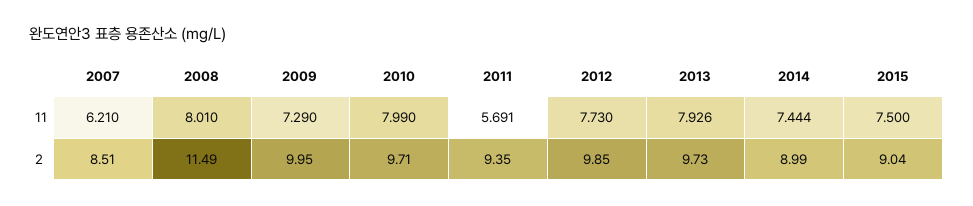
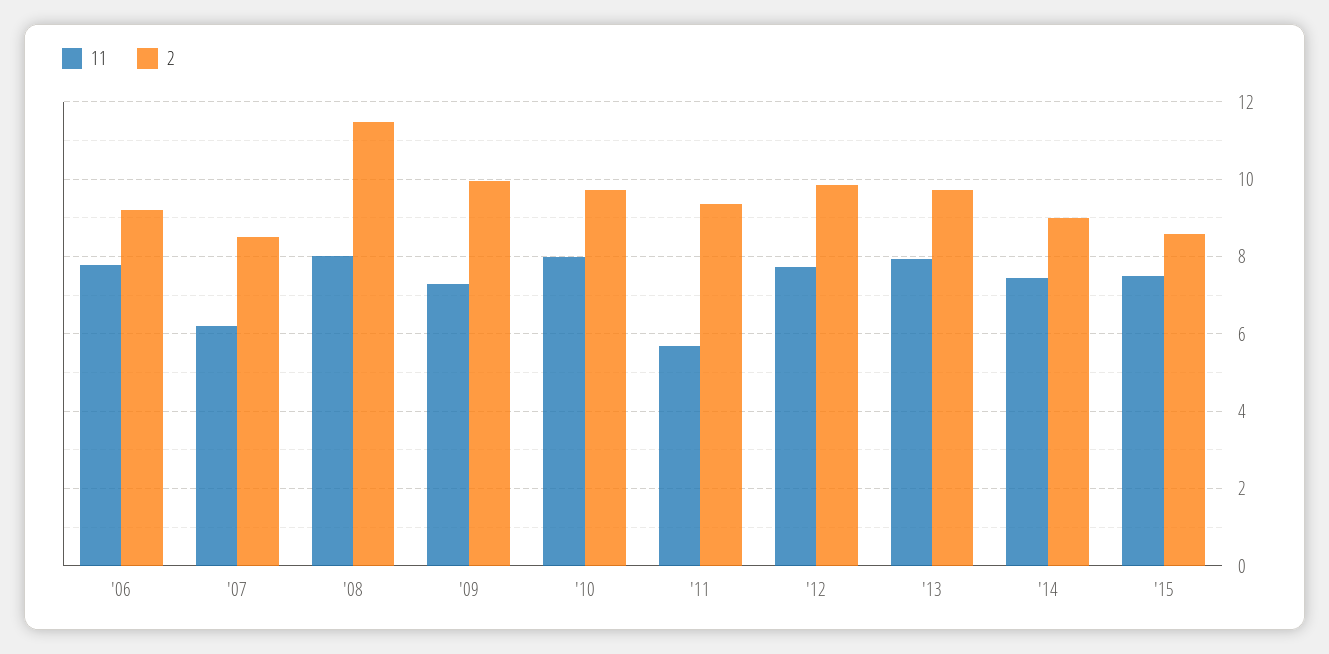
2, 2015: 9.04 -> 8.6
11, '06: none -> 7.8
2, '06: none -> 9.2

